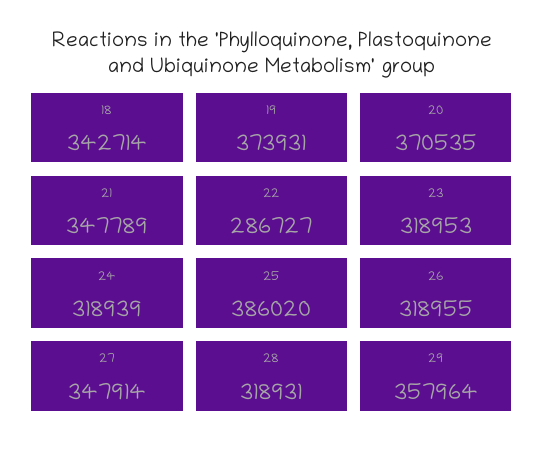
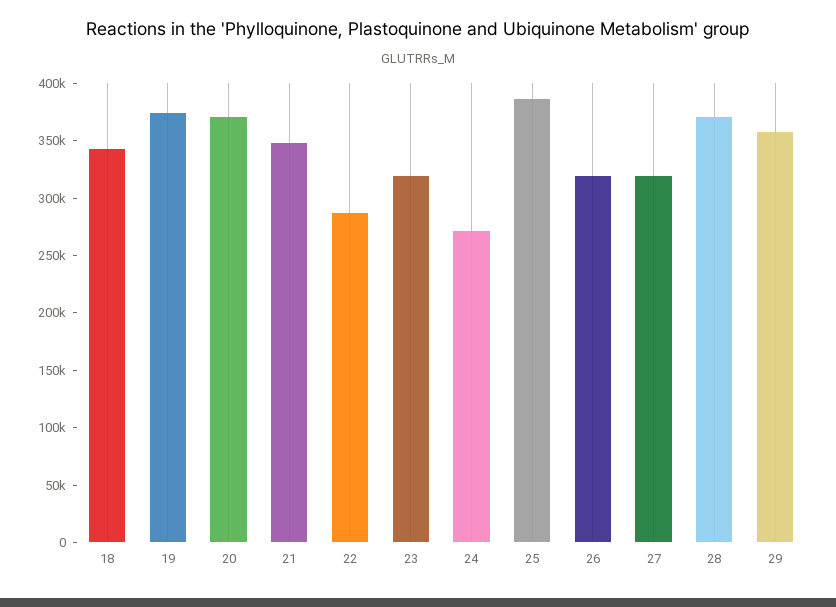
24: 318939 -> 270000
27: 347914 -> 320000
28: 318931 -> 370000

